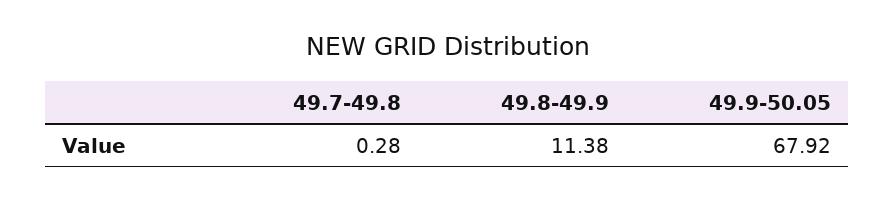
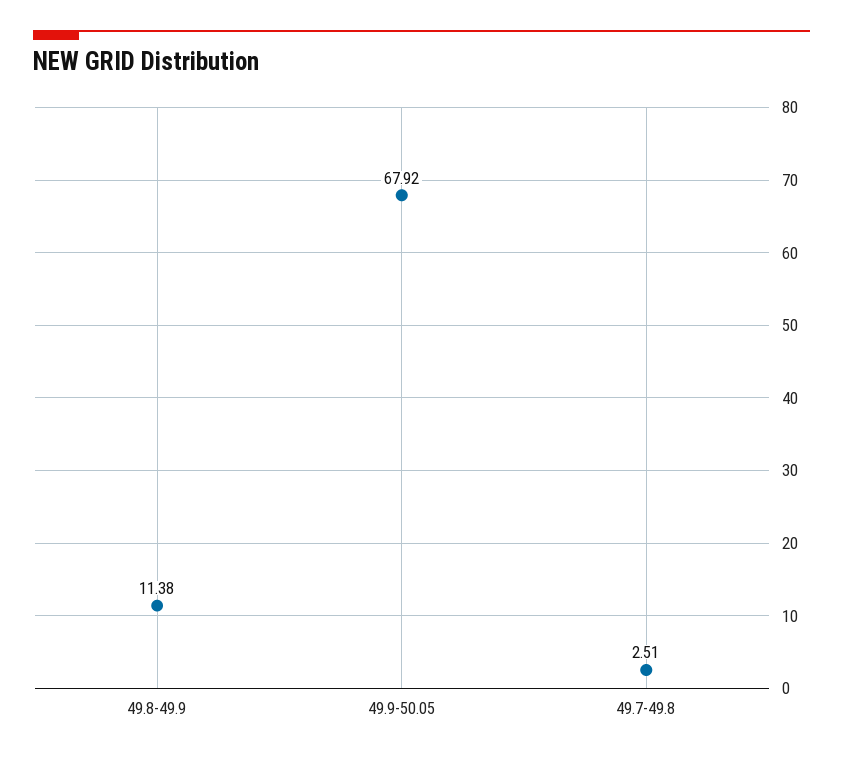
49.7-49.8: 0.28 -> 2.51

